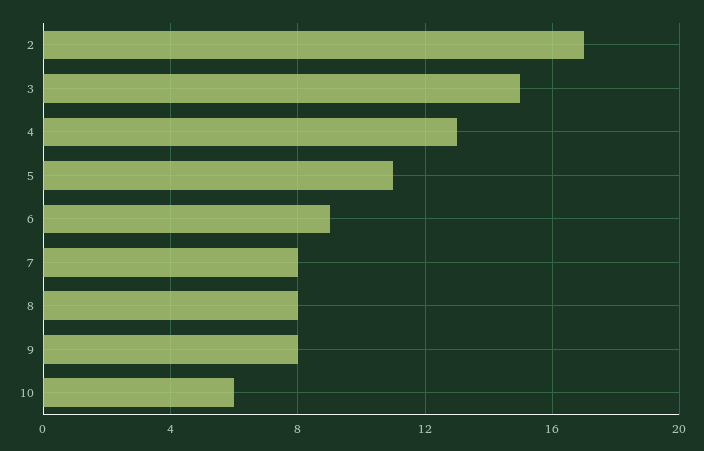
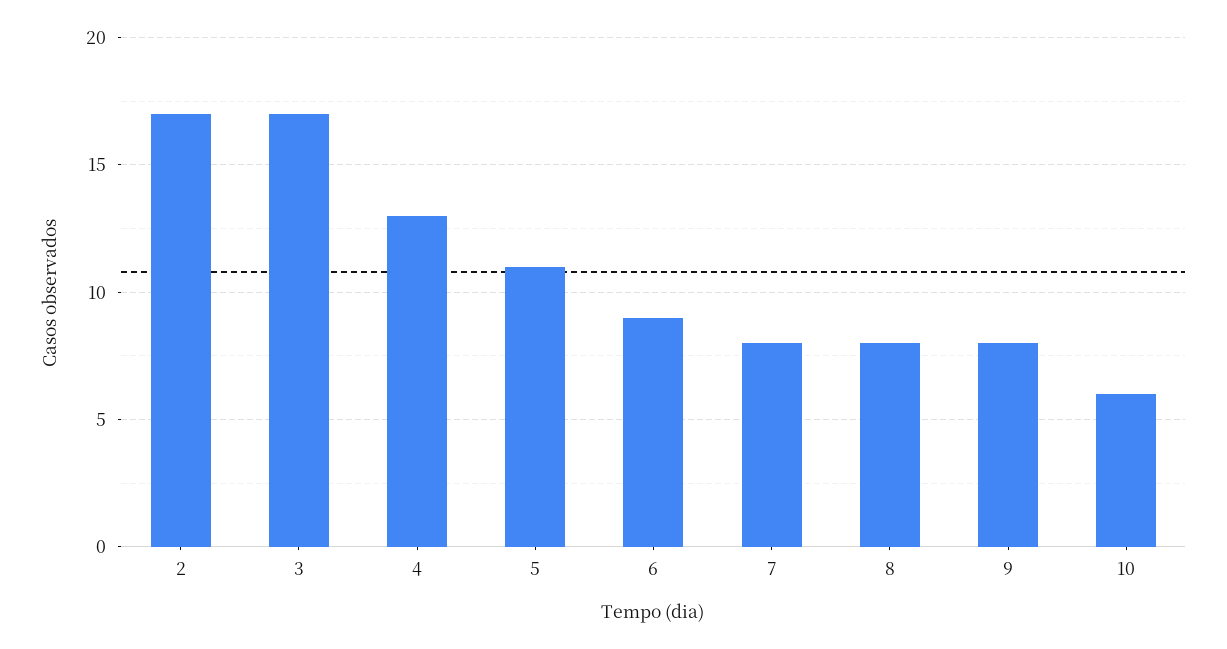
3: 15 -> 17

